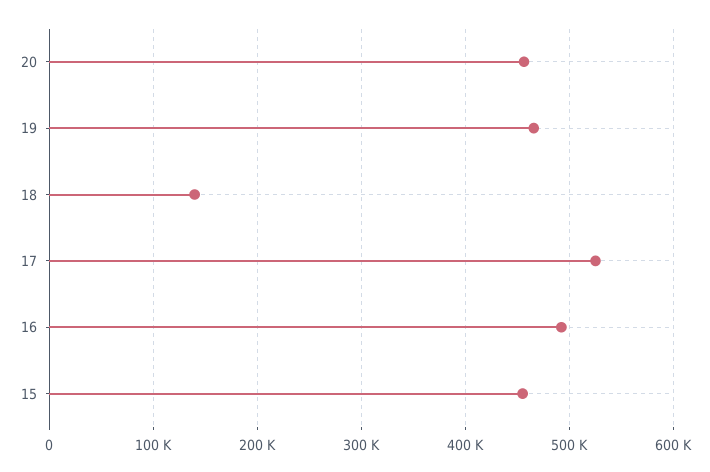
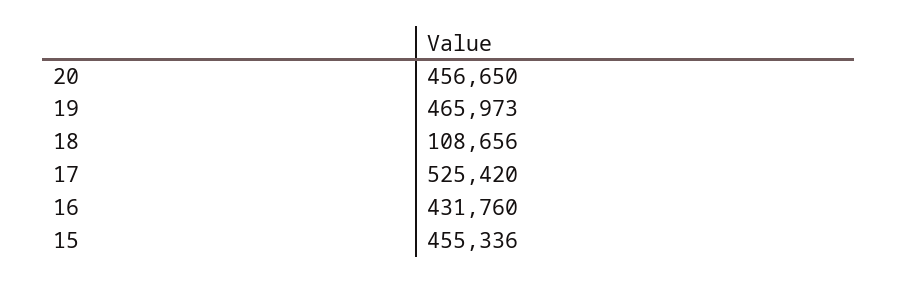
18: 140000 -> 108656
16: 490000 -> 431760

